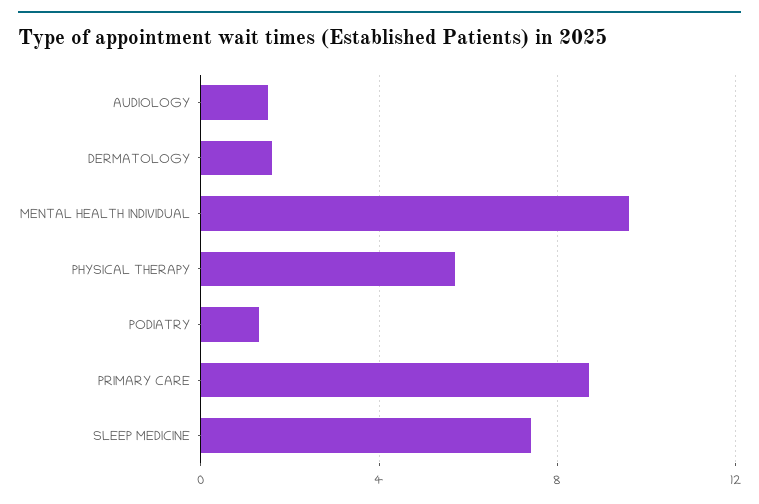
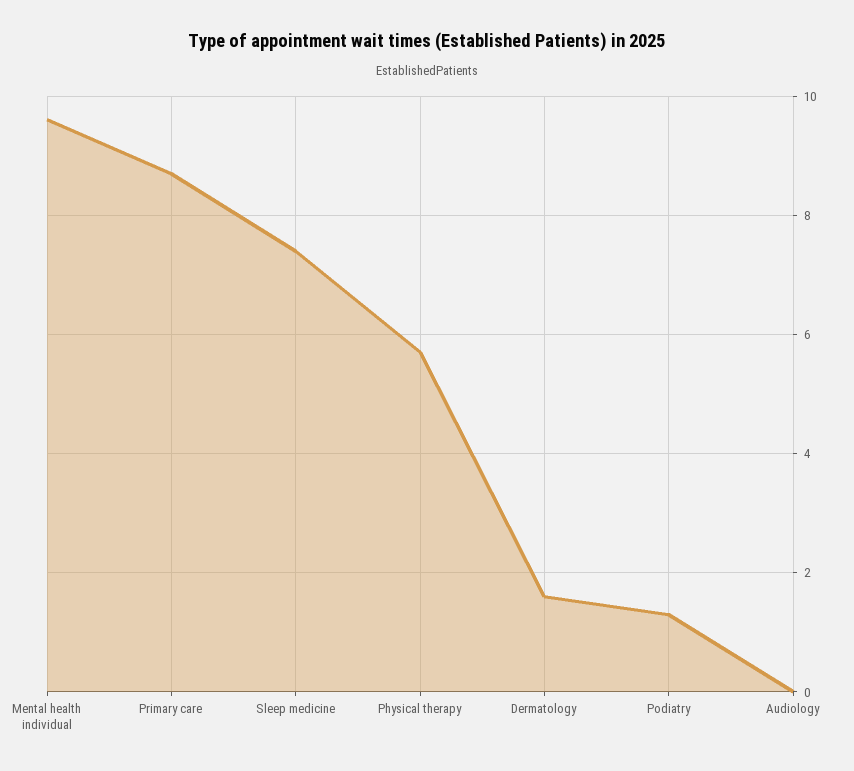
AUDIOLOGY: 1.5 -> 0

